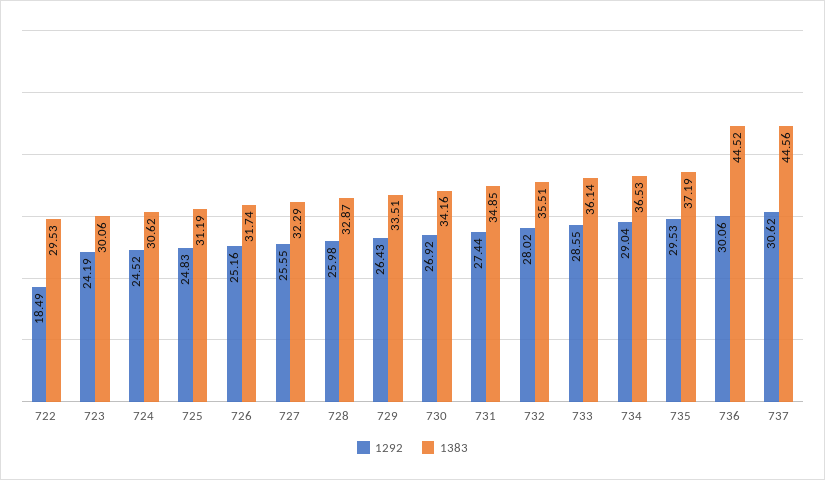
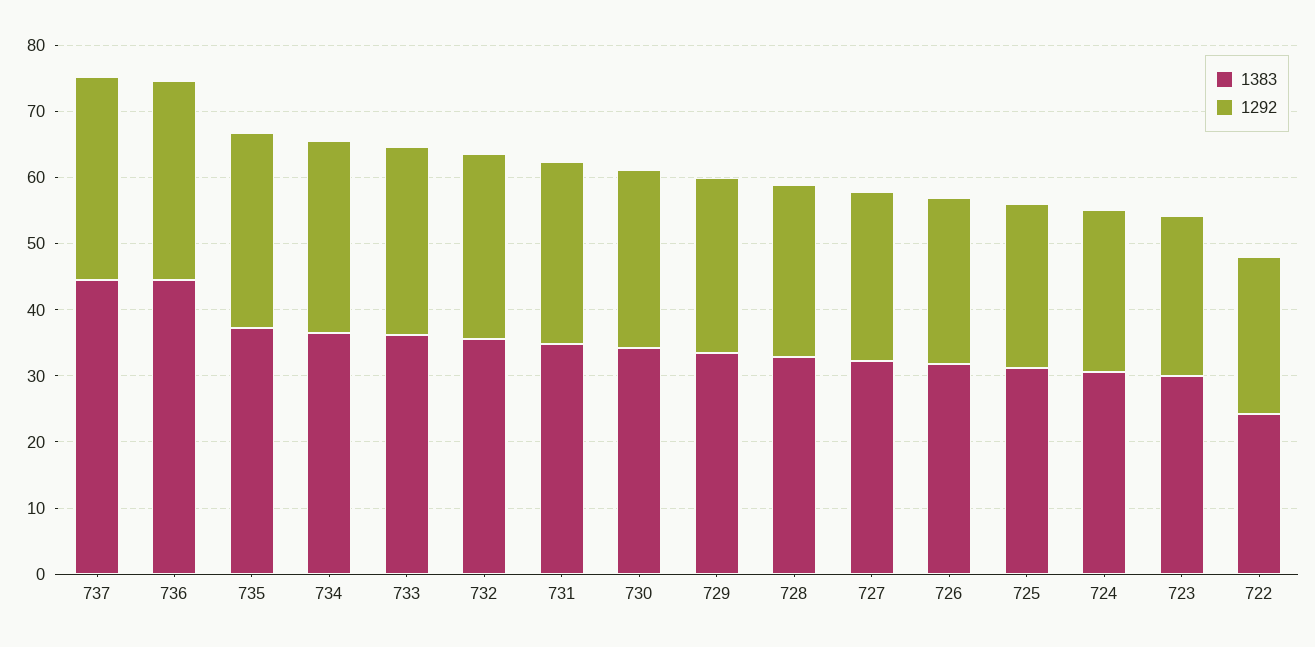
1292, 722: 18.49 -> 24
1383, 722: 29.53 -> 24

